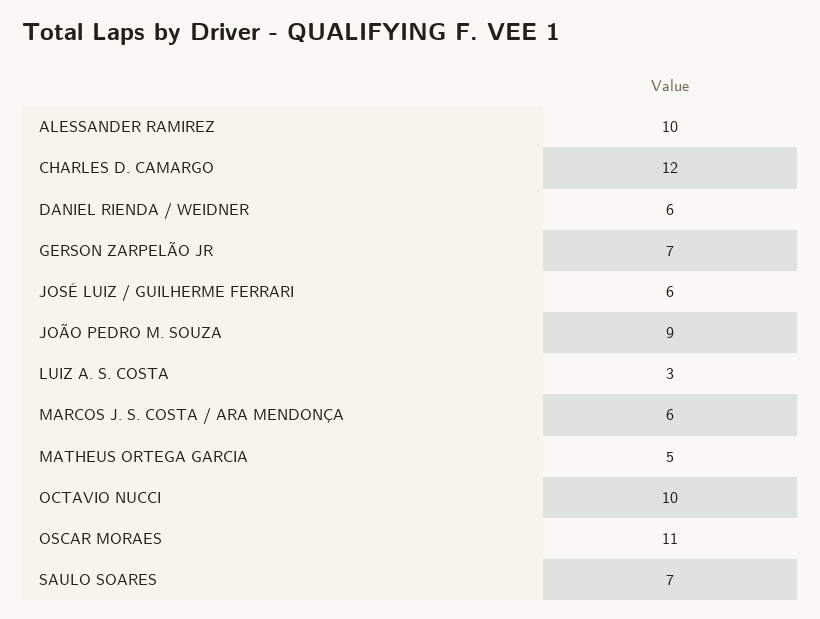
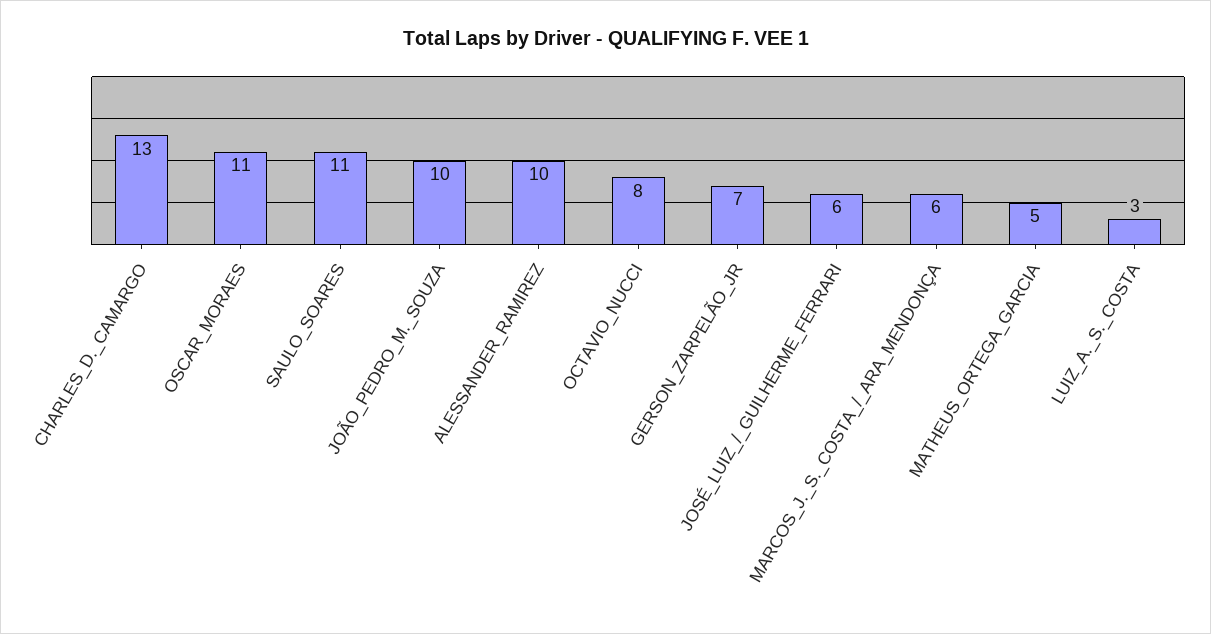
CHARLES D. CAMARGO: 12 -> 13
DANIEL RIENDA / WEIDNER: 6 -> none
JOÃO PEDRO M. SOUZA: 9 -> 10
OCTAVIO NUCCI: 10 -> 8
SAULO SOARES: 7 -> 11

